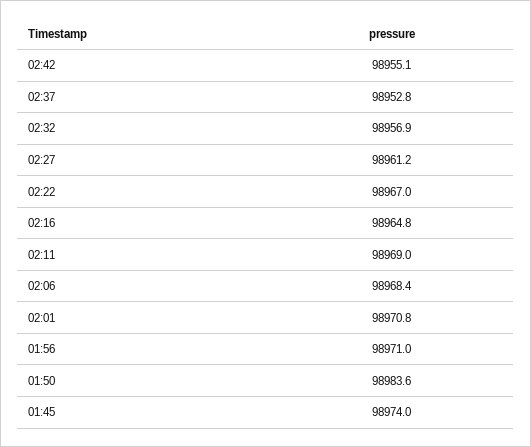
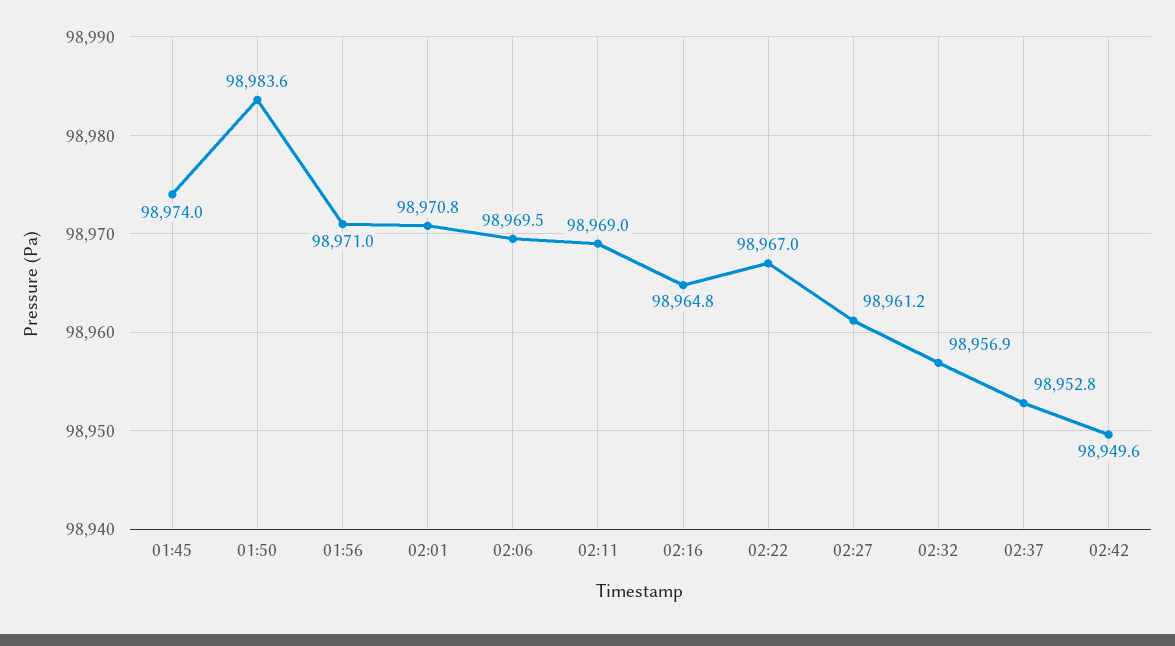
02:42: 98955.1 -> 98949.6
02:06: 98968.4 -> 98969.5

